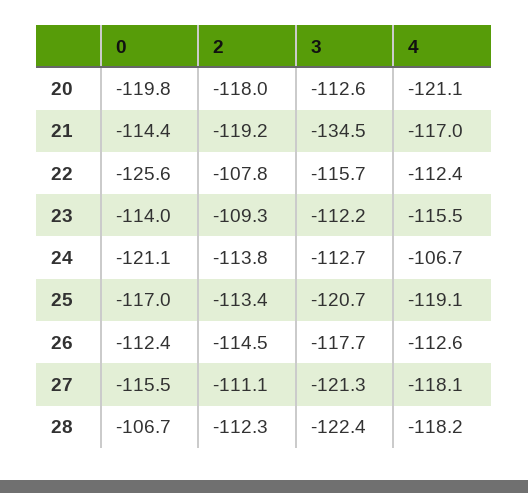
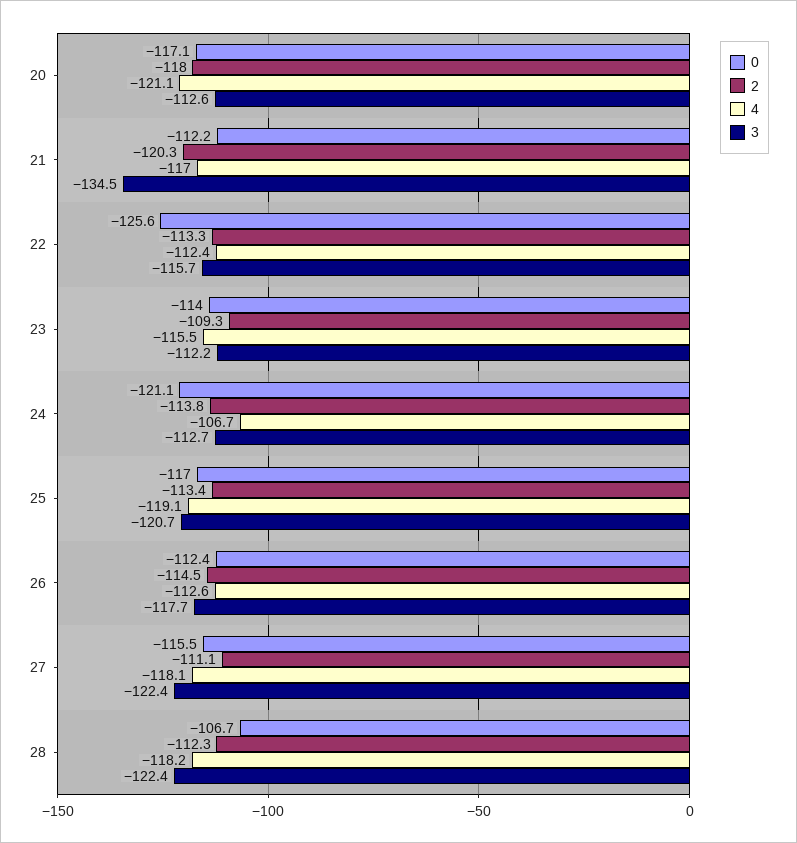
0, 20: -119.8 -> -117.1
0, 21: -114.4 -> -112.2
2, 21: -119.2 -> -120.3
2, 22: -107.8 -> -113.3
3, 27: -121.3 -> -122.4

